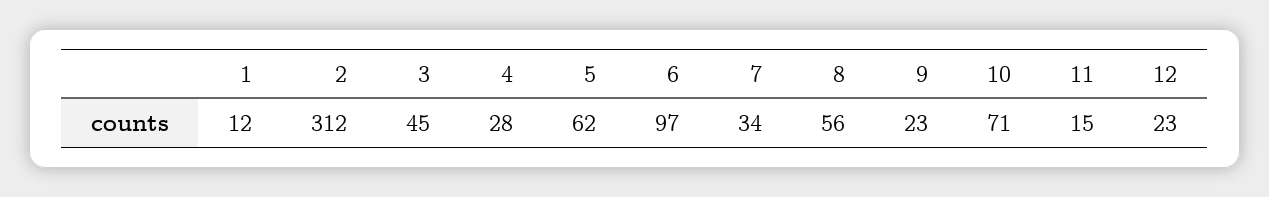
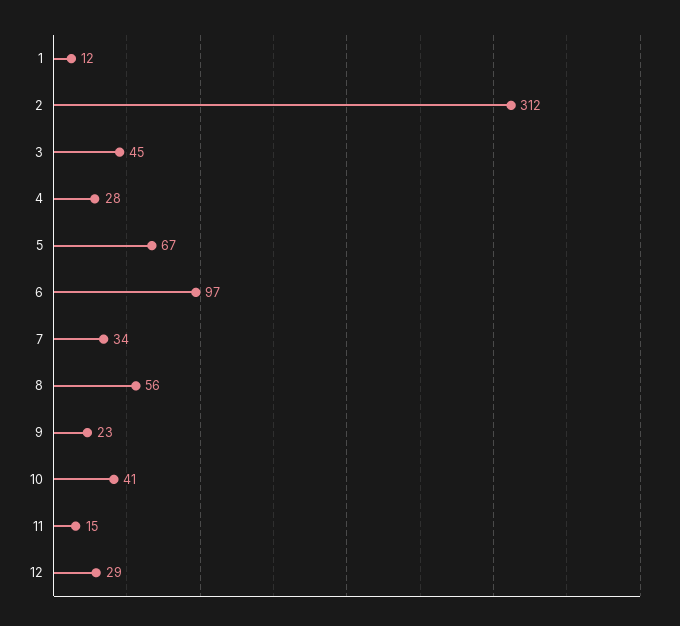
5: 62 -> 67
10: 71 -> 41
12: 23 -> 29

